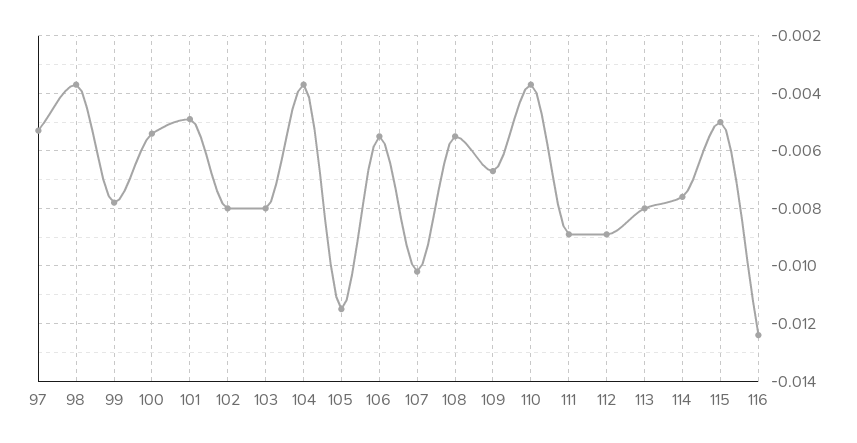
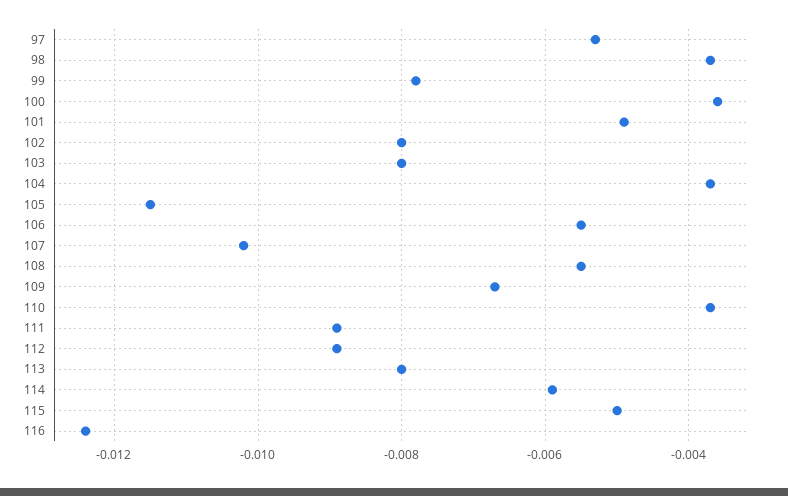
100: -0.0055 -> -0.0035
114: -0.0075 -> -0.006

